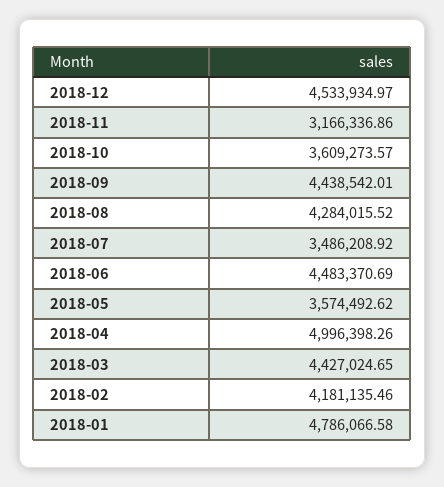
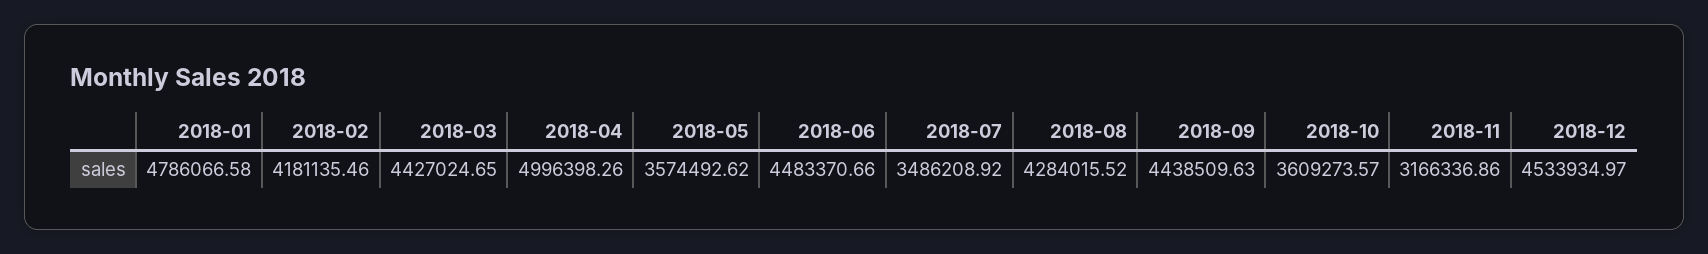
2018-09: 4438542.01 -> 4438509.63
2018-06: 4483370.69 -> 4483370.66

